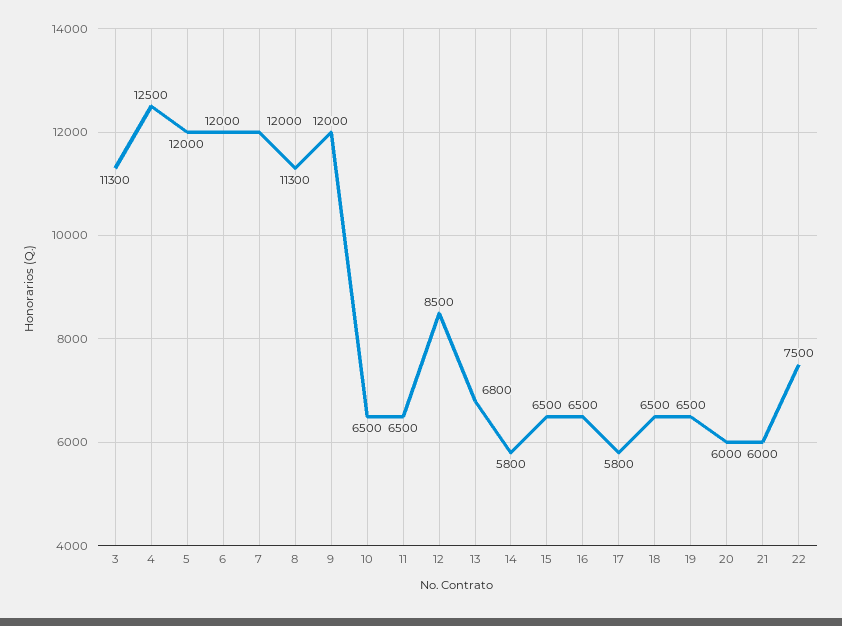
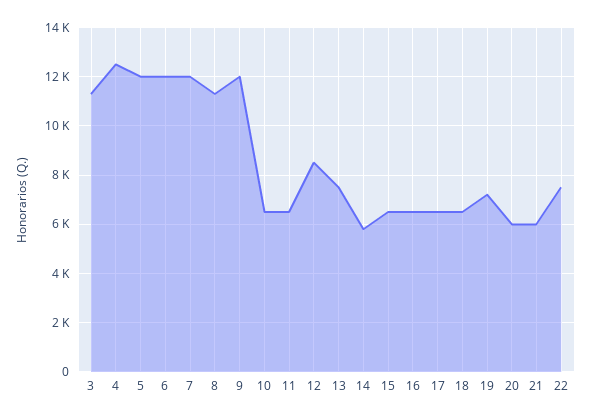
13: 6800 -> 7500
17: 5800 -> 6500
19: 6500 -> 7250

